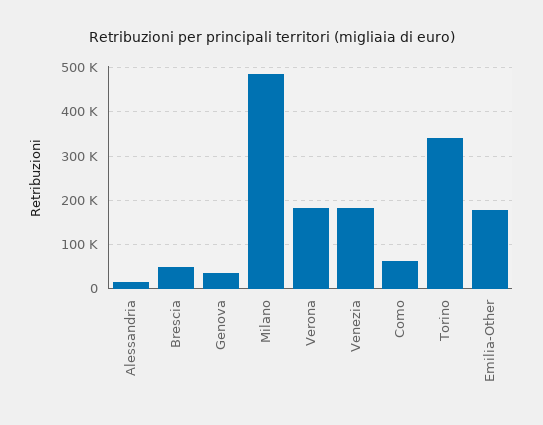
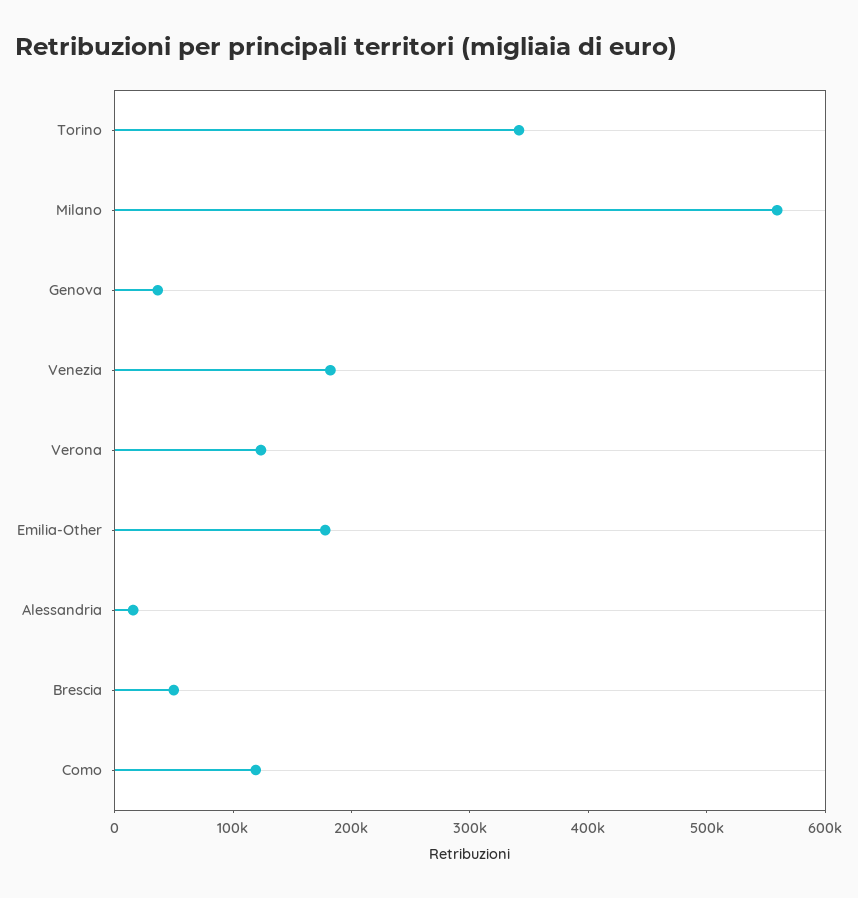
Milano: 480000 -> 560000
Verona: 180000 -> 120000
Como: 60000 -> 120000

